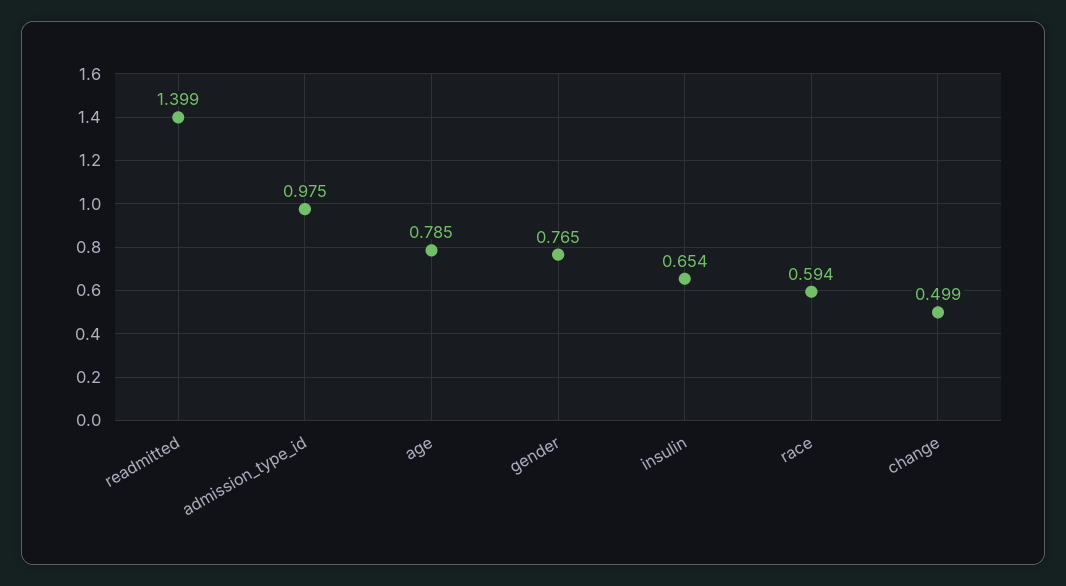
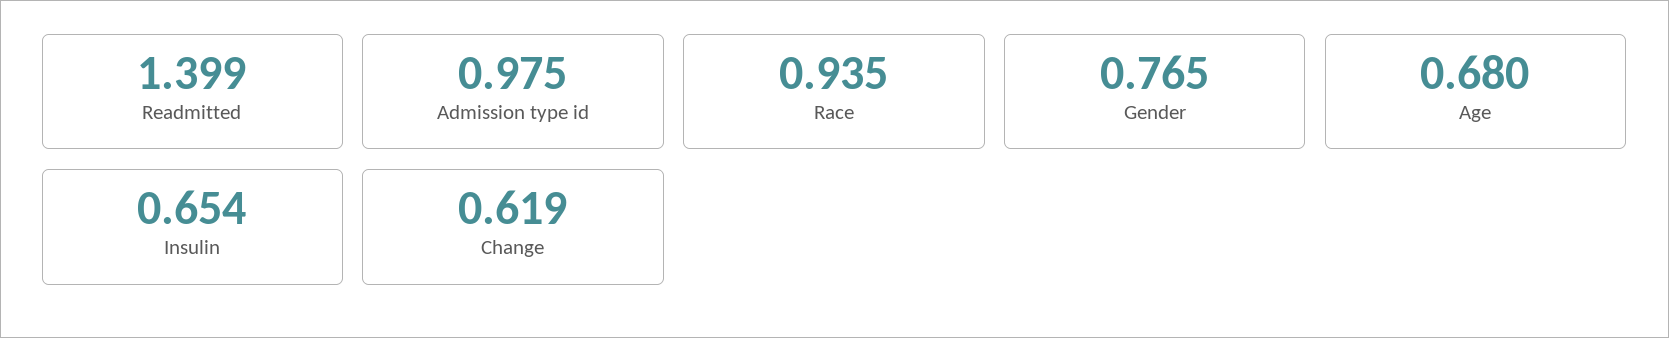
age: 0.785 -> 0.68
race: 0.594 -> 0.935
change: 0.499 -> 0.619

